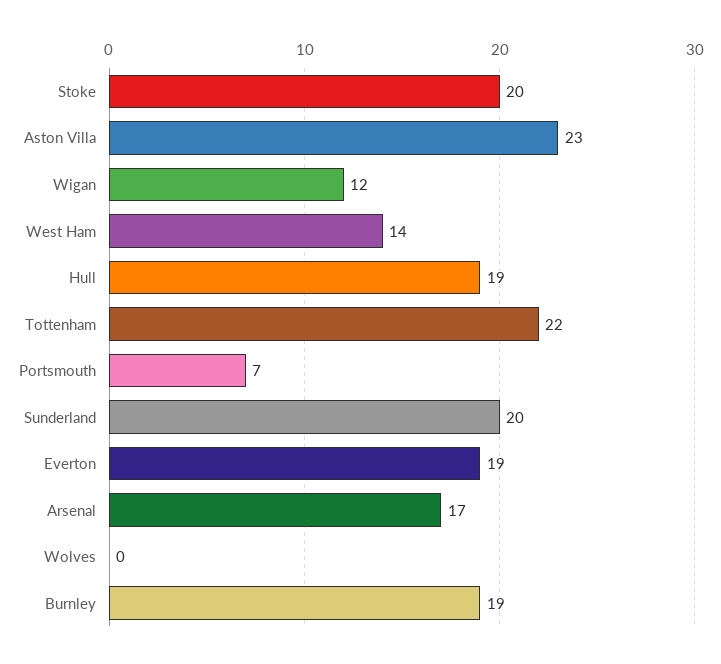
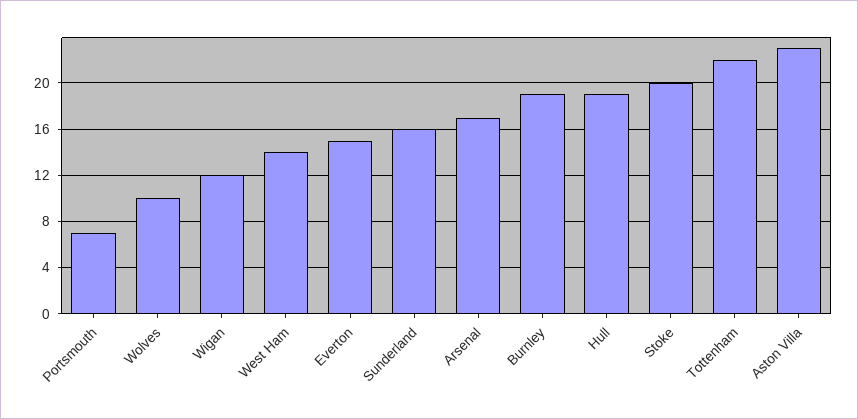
Sunderland: 20 -> 16
Everton: 19 -> 15
Wolves: 0 -> 10

